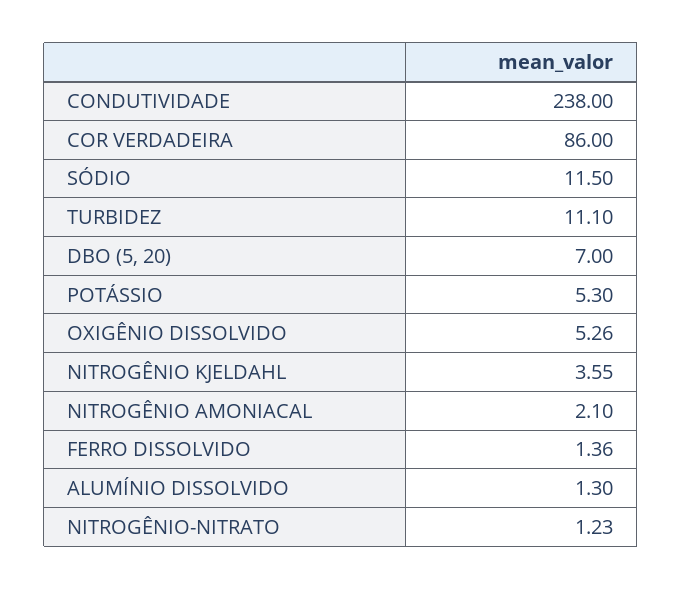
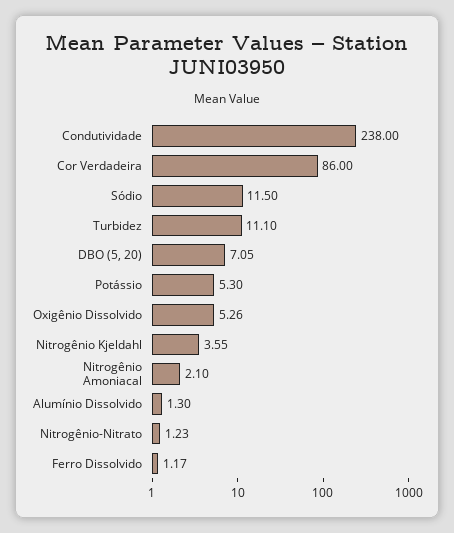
DBO (5, 20): 7 -> 7.05
FERRO DISSOLVIDO: 1.36 -> 1.17

